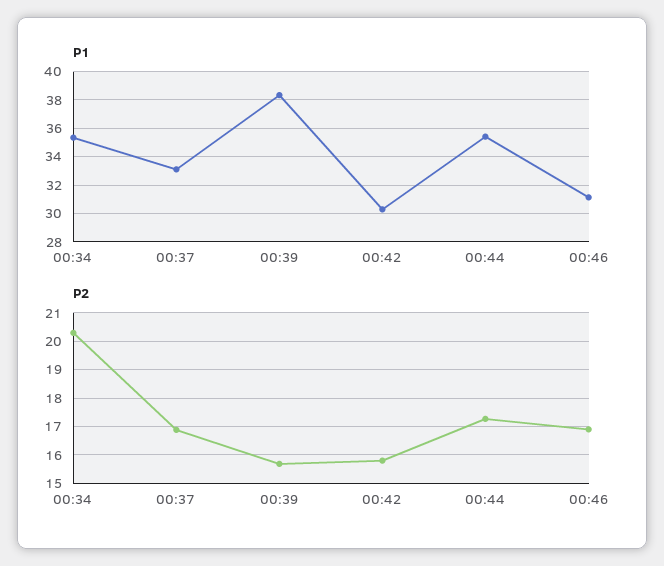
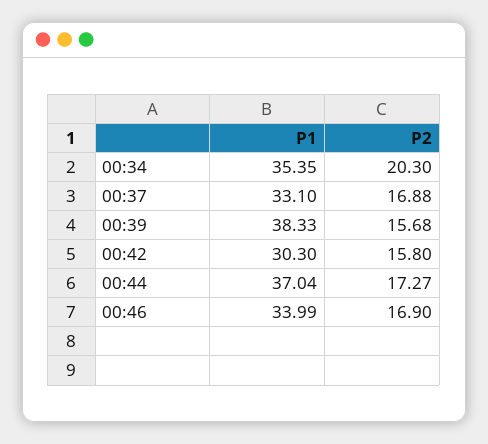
P1, 00:44: 35.5 -> 37.04
P1, 00:46: 31 -> 33.99

